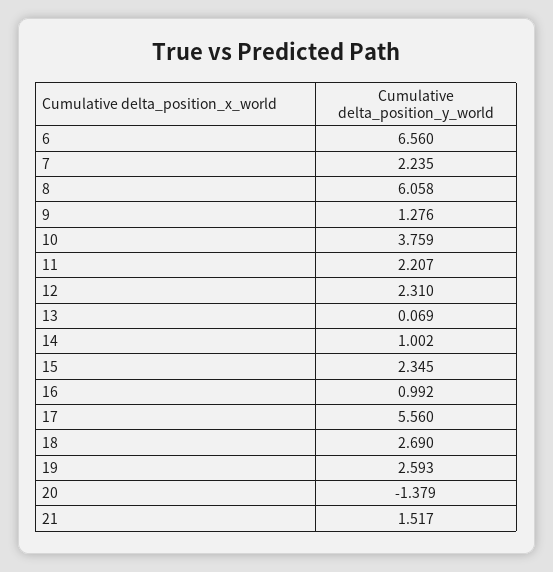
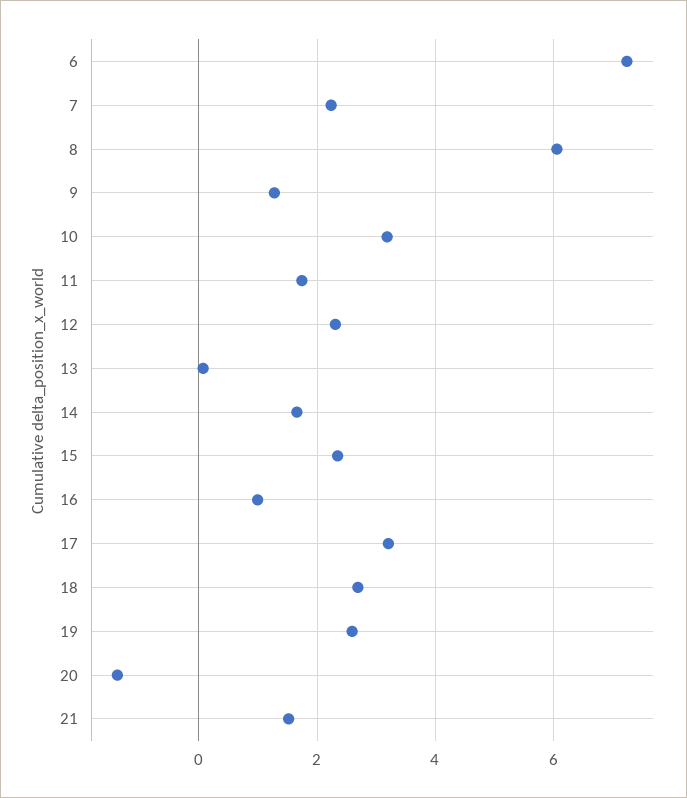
6: 6.56 -> 7.2
10: 3.759 -> 3.2
11: 2.207 -> 1.8
14: 1.002 -> 1.6
17: 5.56 -> 3.2

